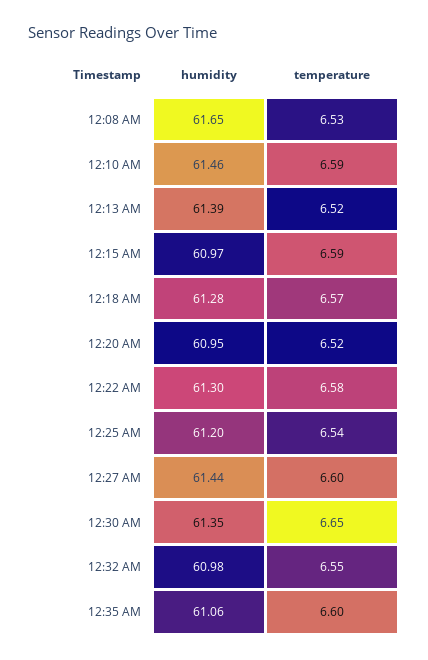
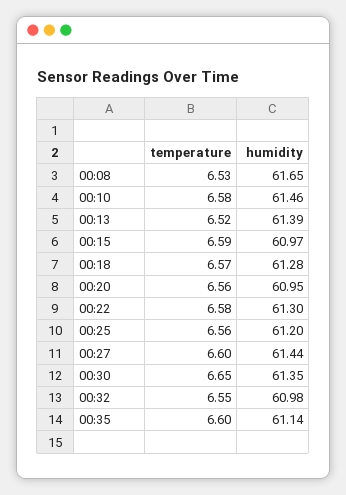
temperature, 12:10 AM: 6.59 -> 6.58
temperature, 12:20 AM: 6.52 -> 6.56
temperature, 12:25 AM: 6.54 -> 6.56
humidity, 12:35 AM: 61.06 -> 61.14

